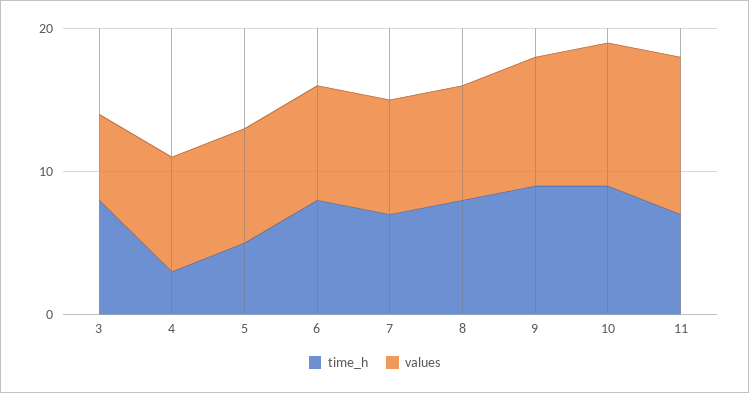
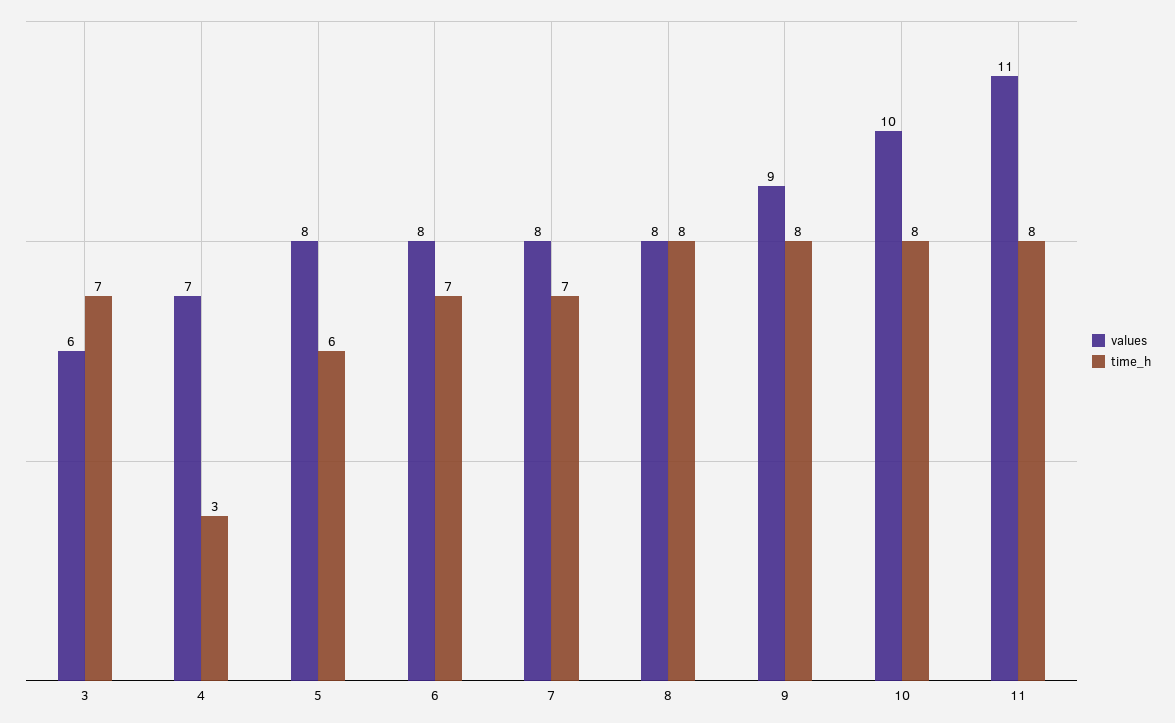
time_h, 3: 8 -> 7
values, 4: 8 -> 7
time_h, 5: 5 -> 6
time_h, 6: 8 -> 7
time_h, 9: 9 -> 8
time_h, 10: 9 -> 8
time_h, 11: 7 -> 8

